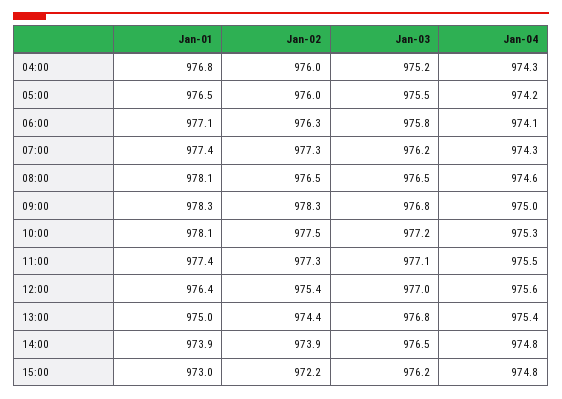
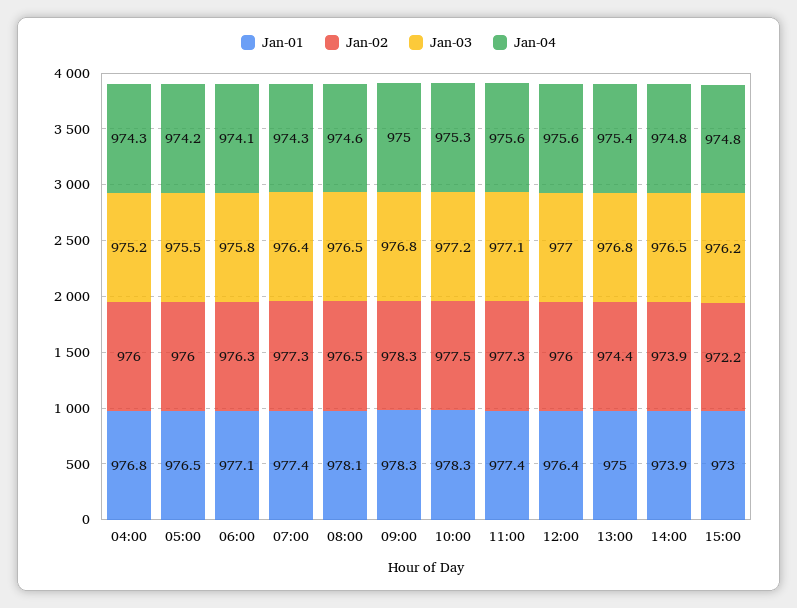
Jan-03, 07:00: 976.2 -> 976.4
Jan-01, 10:00: 978.1 -> 978.3
Jan-04, 11:00: 975.5 -> 975.6
Jan-02, 12:00: 975.4 -> 976

